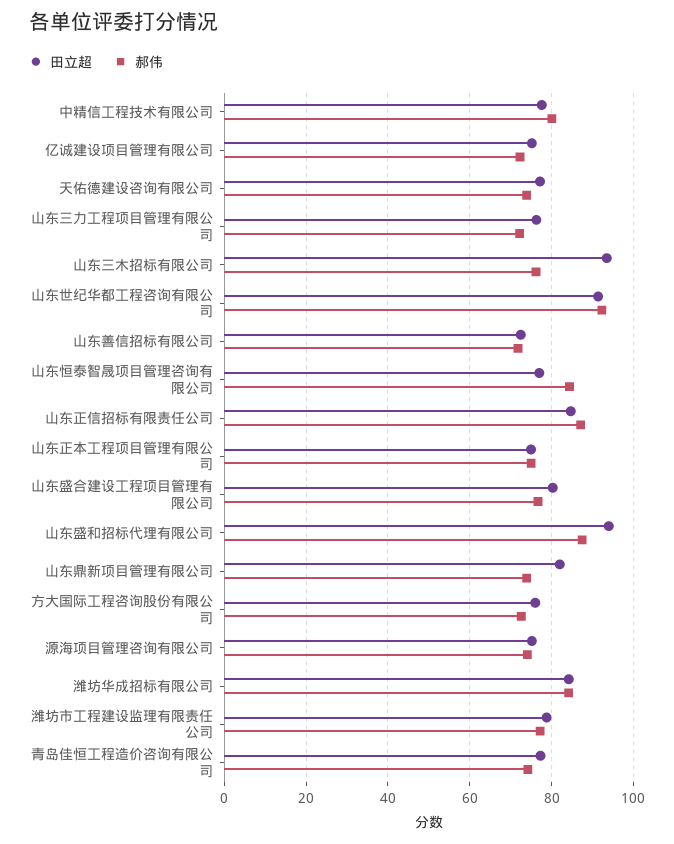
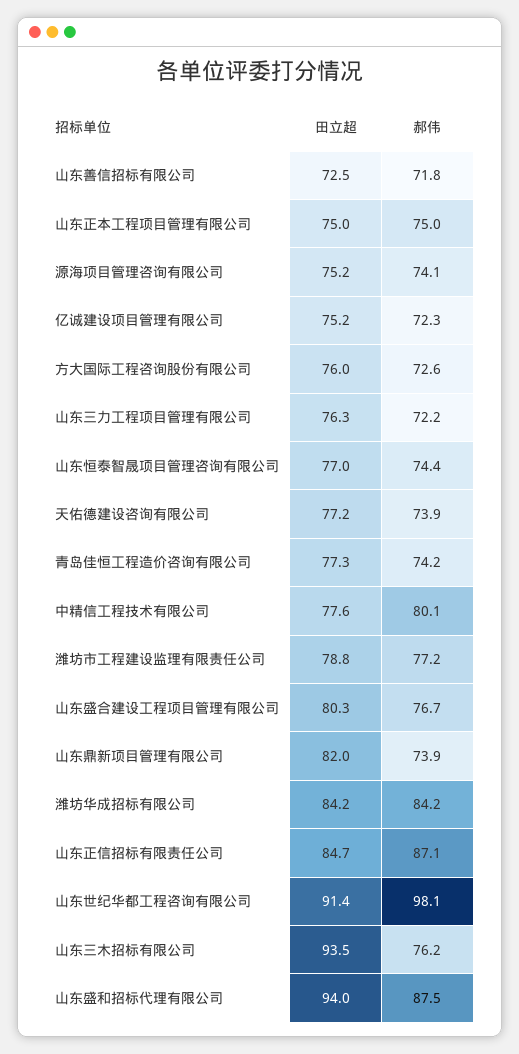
郝伟, 山东世纪华都工程咨询有限公司: 92 -> 98.1
郝伟, 山东恒泰智晟项目管理咨询有限公司: 84 -> 74.4

